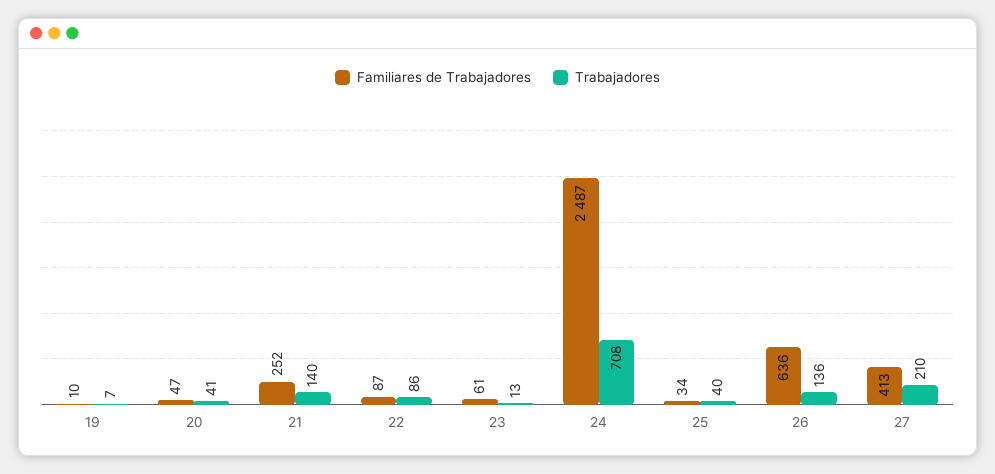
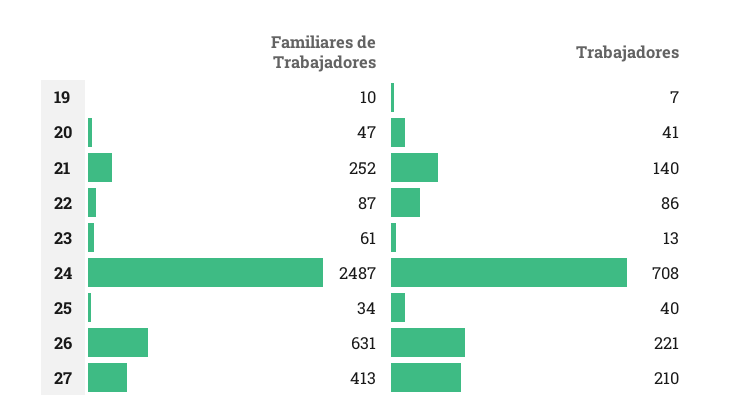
Familiares de Trabajadores, 26: 636 -> 631
Trabajadores, 26: 136 -> 221

